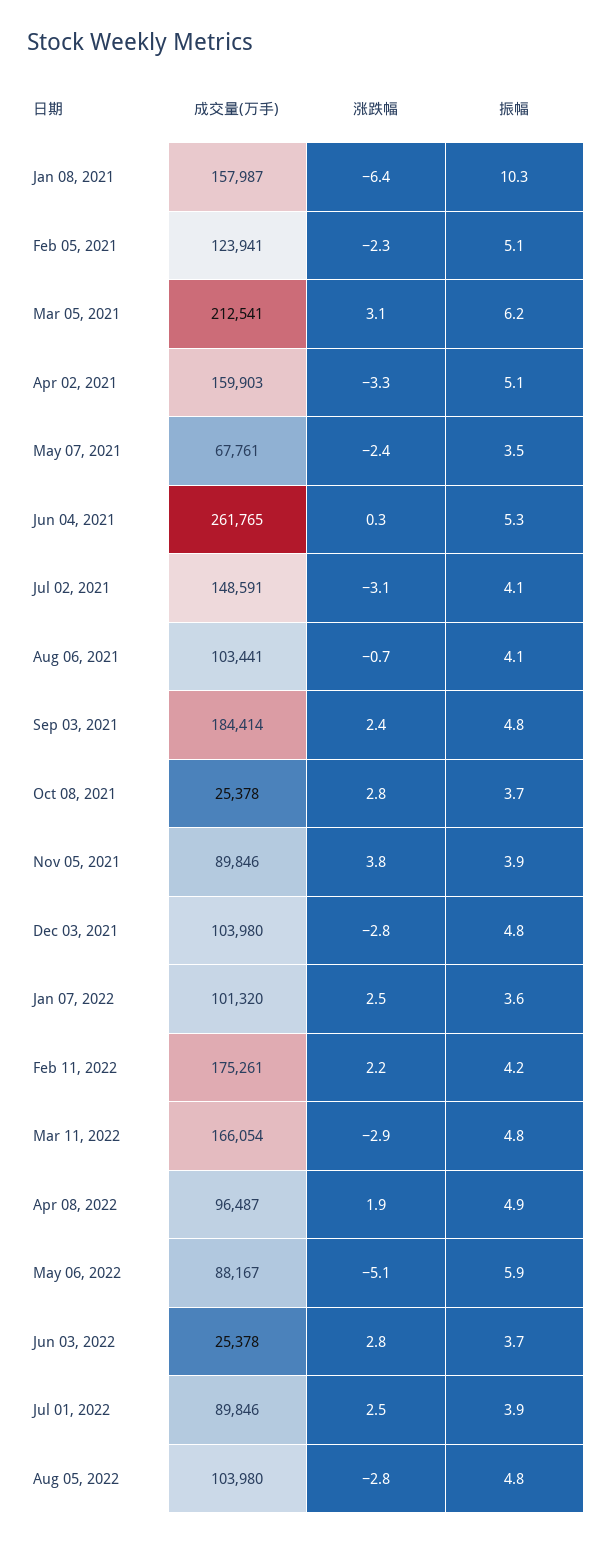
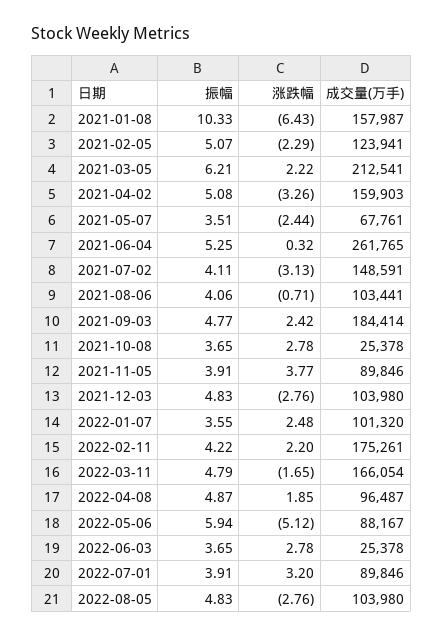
涨跌幅, Mar 05, 2021: 3.1 -> 2.22
涨跌幅, Mar 11, 2022: -2.9 -> -1.65
涨跌幅, Jul 01, 2022: 2.5 -> 3.2

